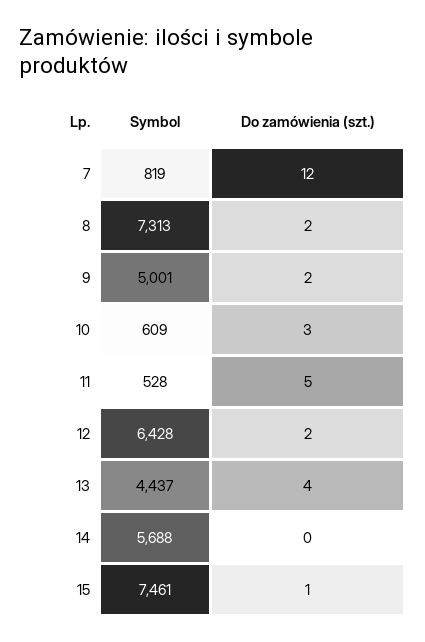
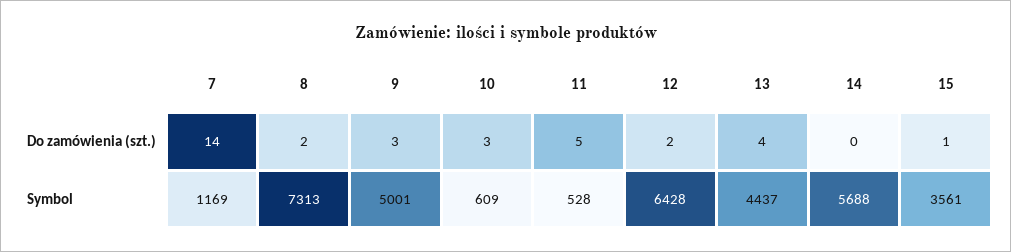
Symbol, 7: 819 -> 1169
Do zamówienia (szt.), 7: 12 -> 14
Do zamówienia (szt.), 9: 2 -> 3
Symbol, 15: 7461 -> 3561

